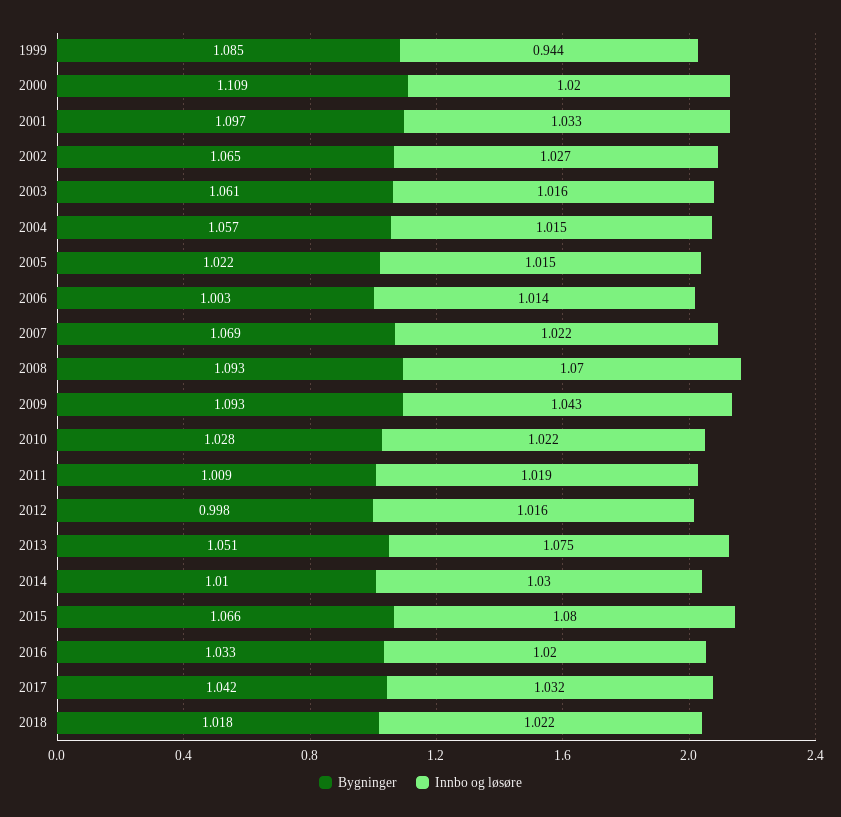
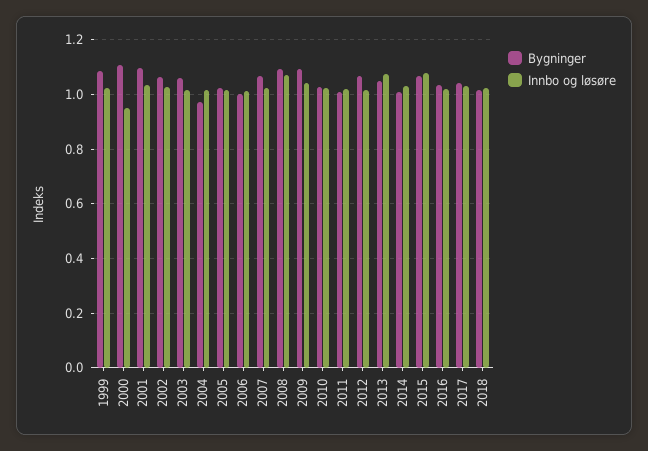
Innbo og løsøre, 1999: 0.944 -> 1.025
Innbo og løsøre, 2000: 1.02 -> 0.95
Bygninger, 2004: 1.057 -> 0.975
Bygninger, 2012: 0.998 -> 1.075

